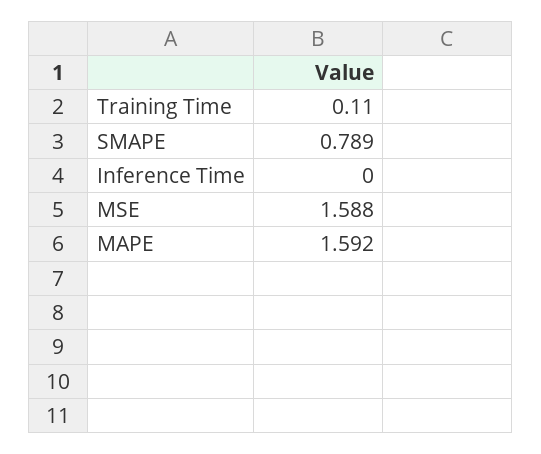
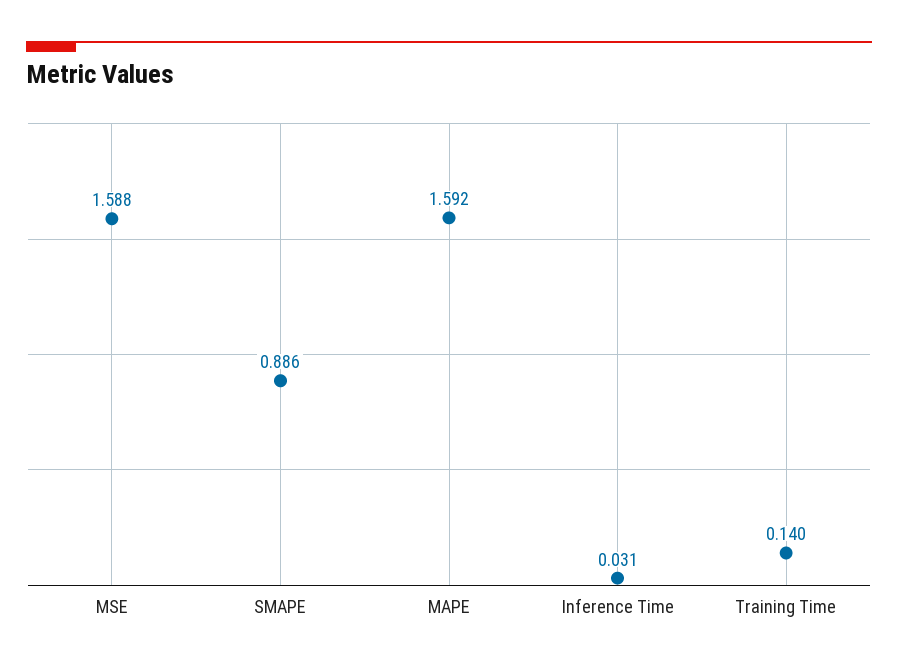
Training Time: 0.11 -> 0.14
SMAPE: 0.789 -> 0.886
Inference Time: 0 -> 0.031

